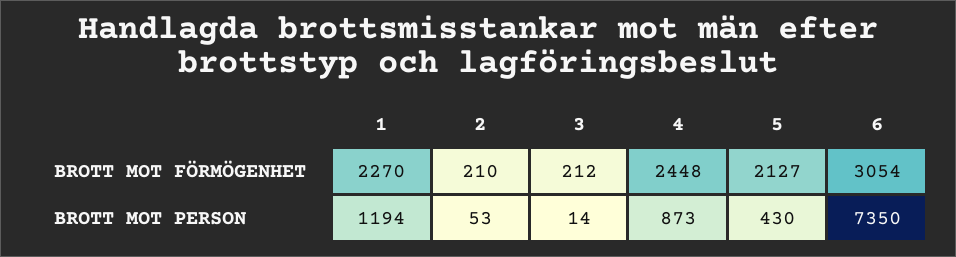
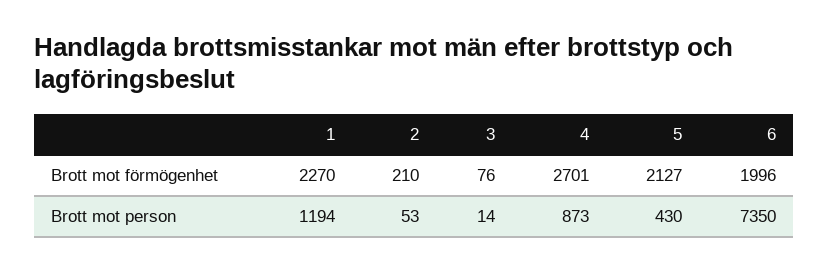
3, BROTT MOT FÖRMÖGENHET: 212 -> 76
4, BROTT MOT FÖRMÖGENHET: 2448 -> 2701
6, BROTT MOT FÖRMÖGENHET: 3054 -> 1996

